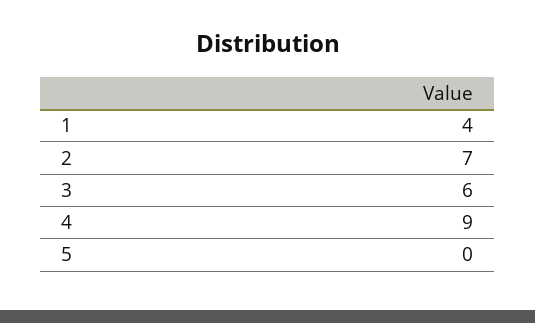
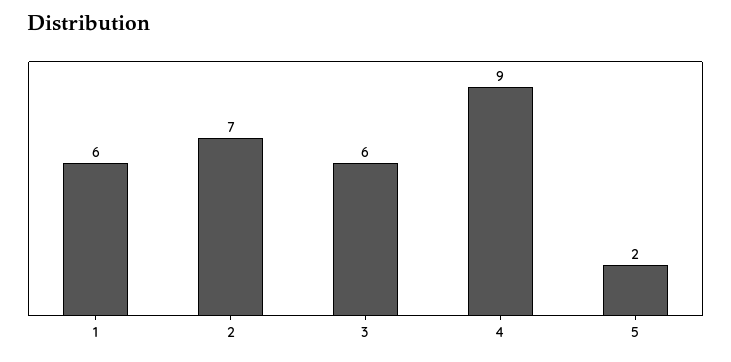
1: 4 -> 6
5: 0 -> 2

